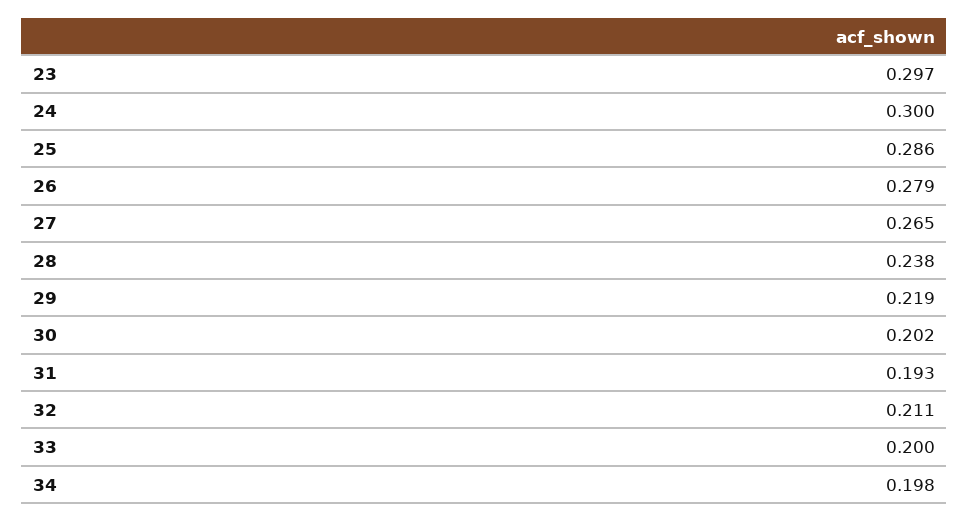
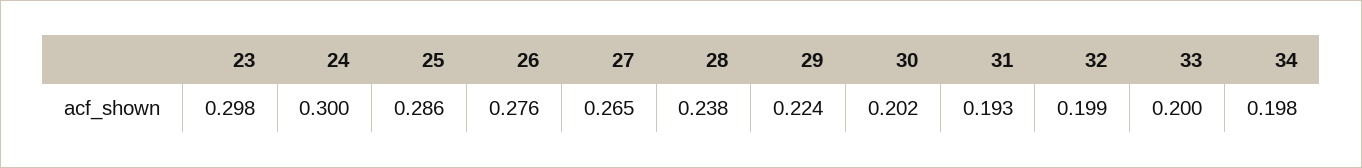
23: 0.297 -> 0.298
26: 0.279 -> 0.276
29: 0.219 -> 0.224
32: 0.211 -> 0.199

